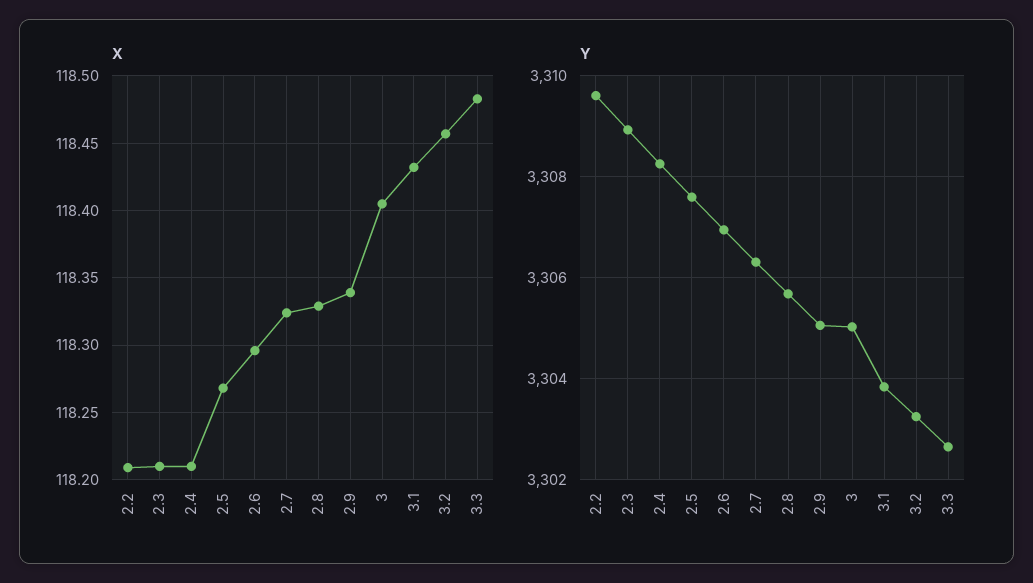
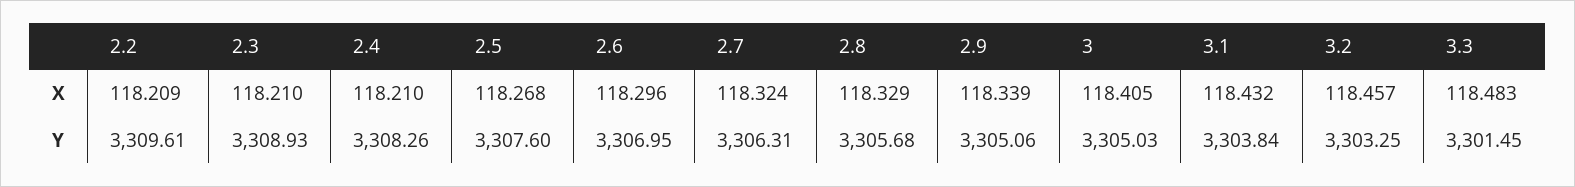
Y, 3.3: 3302.6 -> 3301.45

